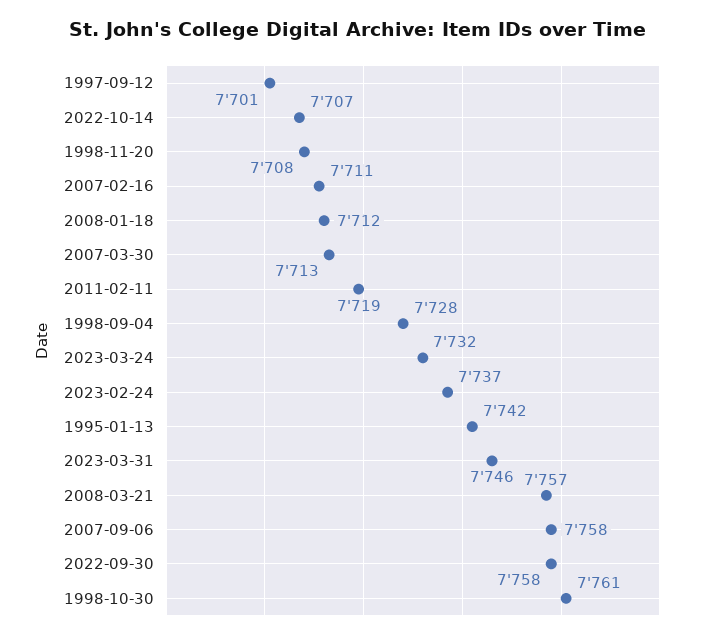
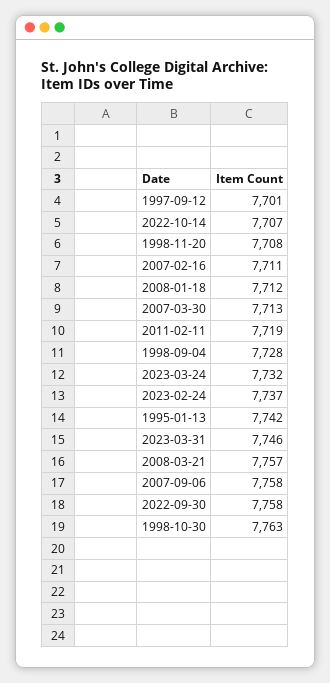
1998-10-30: 7761 -> 7763

